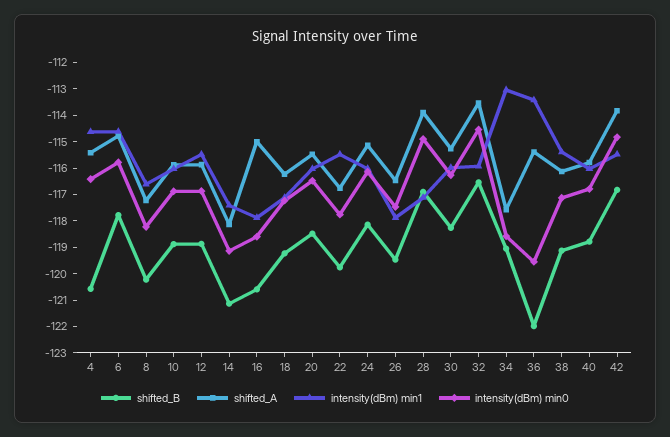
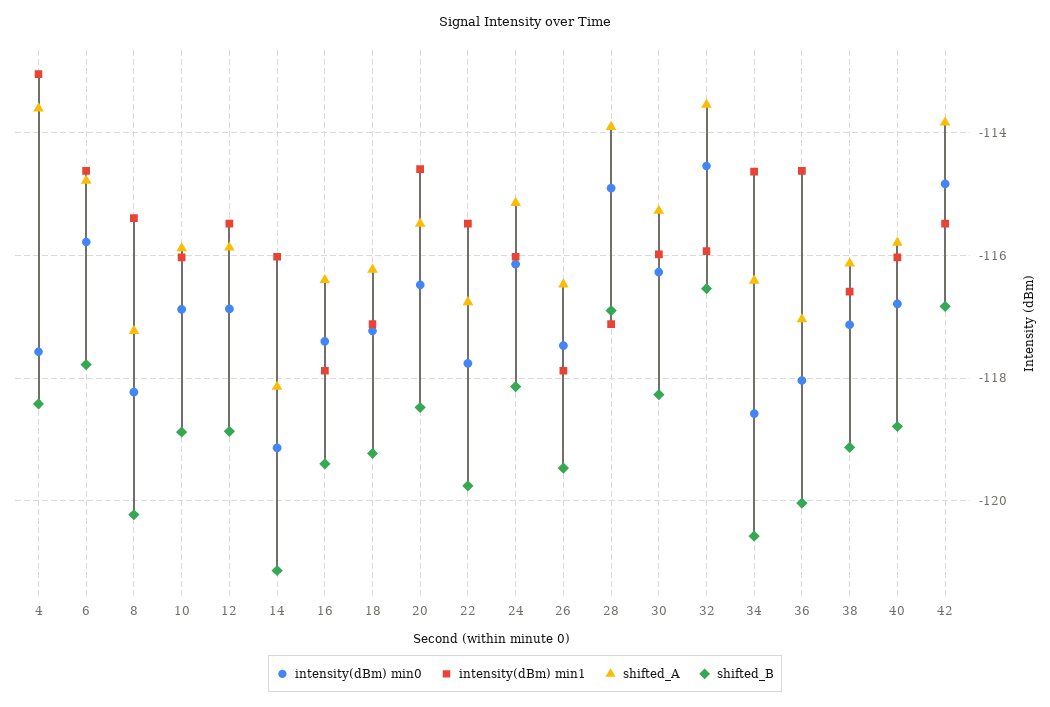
shifted_B, 4: -120.5 -> -118.4
shifted_A, 4: -115.5 -> -113.6
intensity(dBm) min1, 4: -114.5 -> -113
intensity(dBm) min0, 4: -116.5 -> -117.6
intensity(dBm) min1, 8: -116.5 -> -115.4
intensity(dBm) min1, 14: -117.5 -> -116
shifted_B, 16: -120.5 -> -119.4
shifted_A, 16: -115 -> -116.4
intensity(dBm) min0, 16: -118.5 -> -117.4
intensity(dBm) min1, 20: -116 -> -114.6
shifted_B, 34: -119 -> -120.6
shifted_A, 34: -117.5 -> -116.4
intensity(dBm) min1, 34: -113 -> -114.6
shifted_B, 36: -122 -> -120
shifted_A, 36: -115.5 -> -117
intensity(dBm) min1, 36: -113.5 -> -114.6
intensity(dBm) min0, 36: -119.5 -> -118
intensity(dBm) min1, 38: -115.5 -> -116.6

